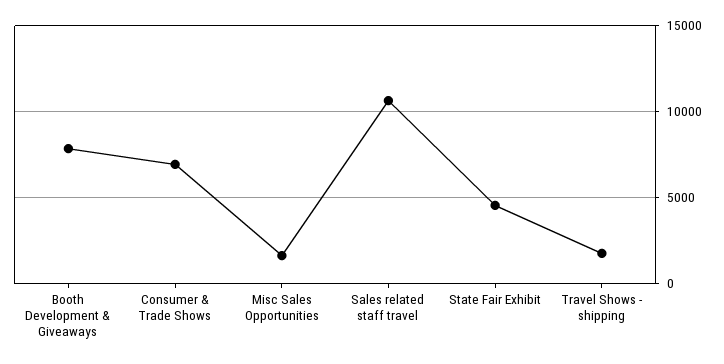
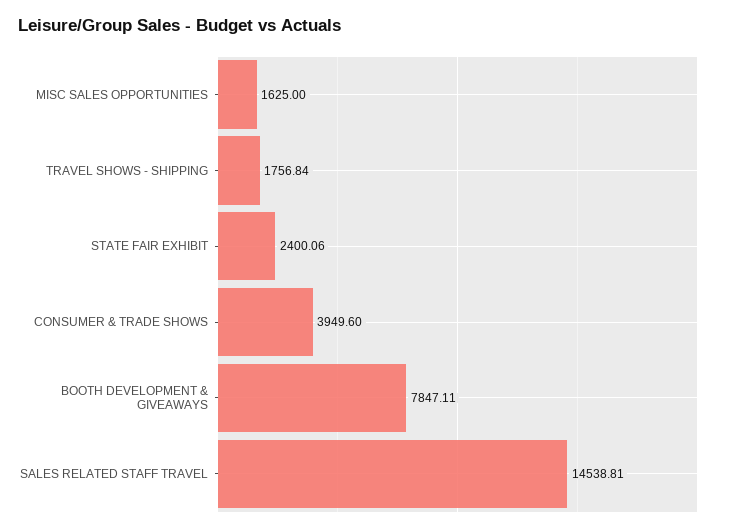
Consumer & Trade Shows: 7000 -> 3949.6
Sales related staff travel: 10500 -> 14538.81
State Fair Exhibit: 4500 -> 2400.06

